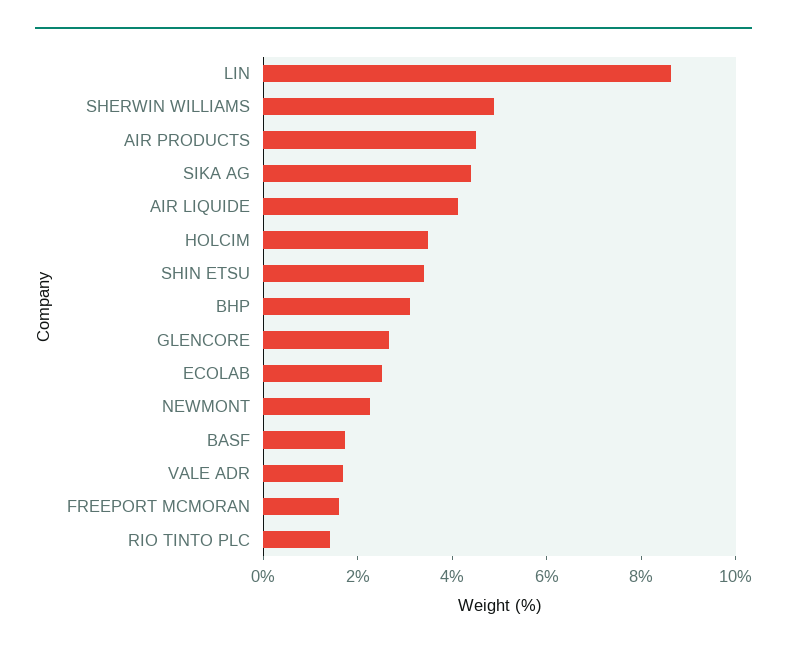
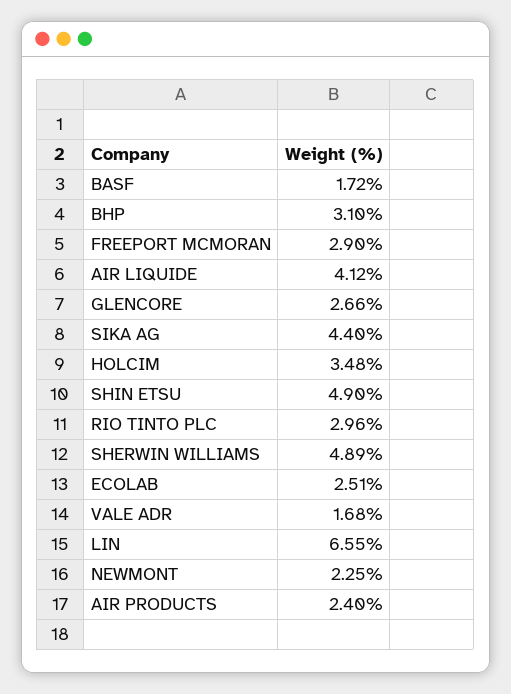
LIN: 8.5 -> 6.55
AIR PRODUCTS: 4.5 -> 2.4
SHIN ETSU: 3.5 -> 4.9
FREEPORT MCMORAN: 1.5 -> 2.9
RIO TINTO PLC: 1.5 -> 2.96

